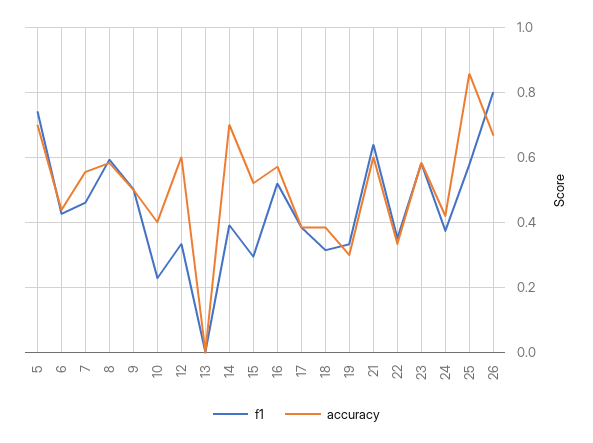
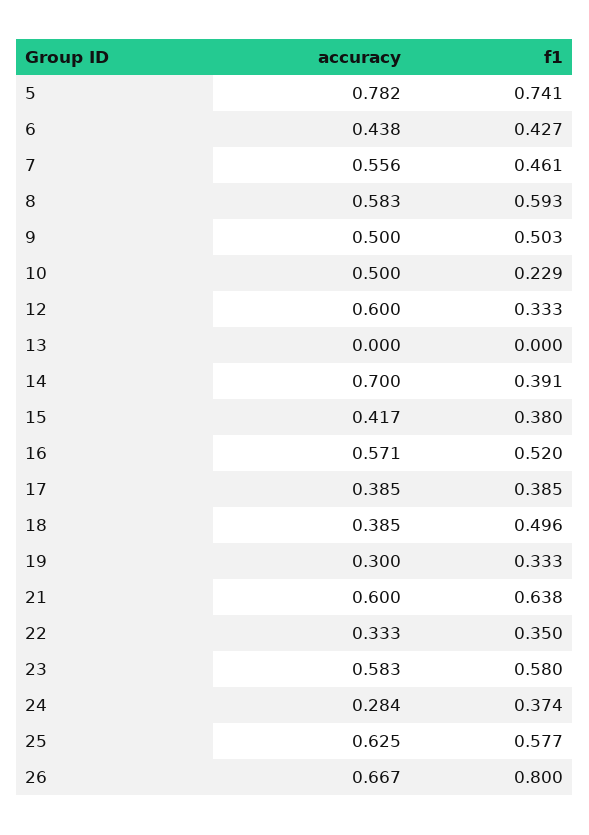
accuracy, 5: 0.7 -> 0.782
accuracy, 10: 0.4 -> 0.5
f1, 15: 0.3 -> 0.38
accuracy, 15: 0.52 -> 0.417
f1, 18: 0.32 -> 0.496
accuracy, 24: 0.42 -> 0.284
accuracy, 25: 0.86 -> 0.625

